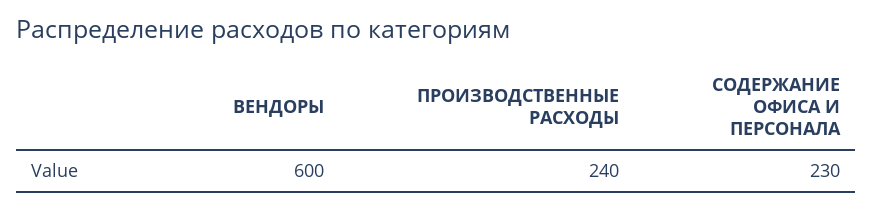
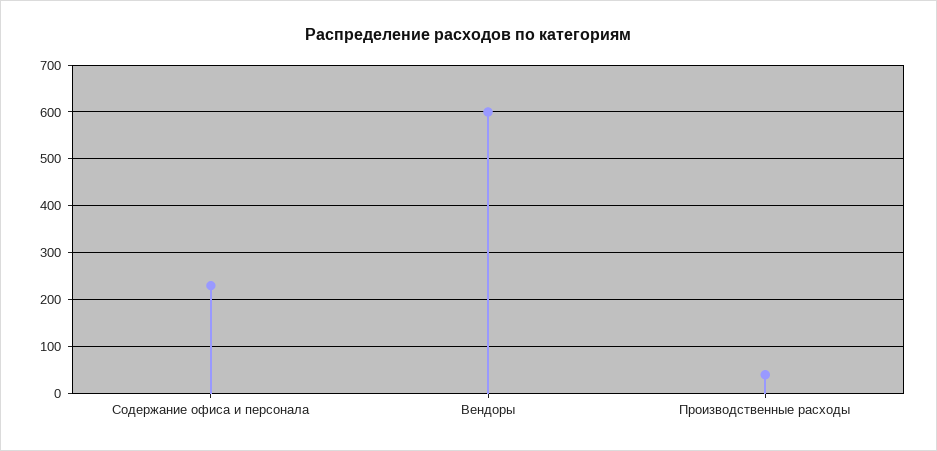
ПРОИЗВОДСТВЕННЫЕ РАСХОДЫ: 240 -> 40

